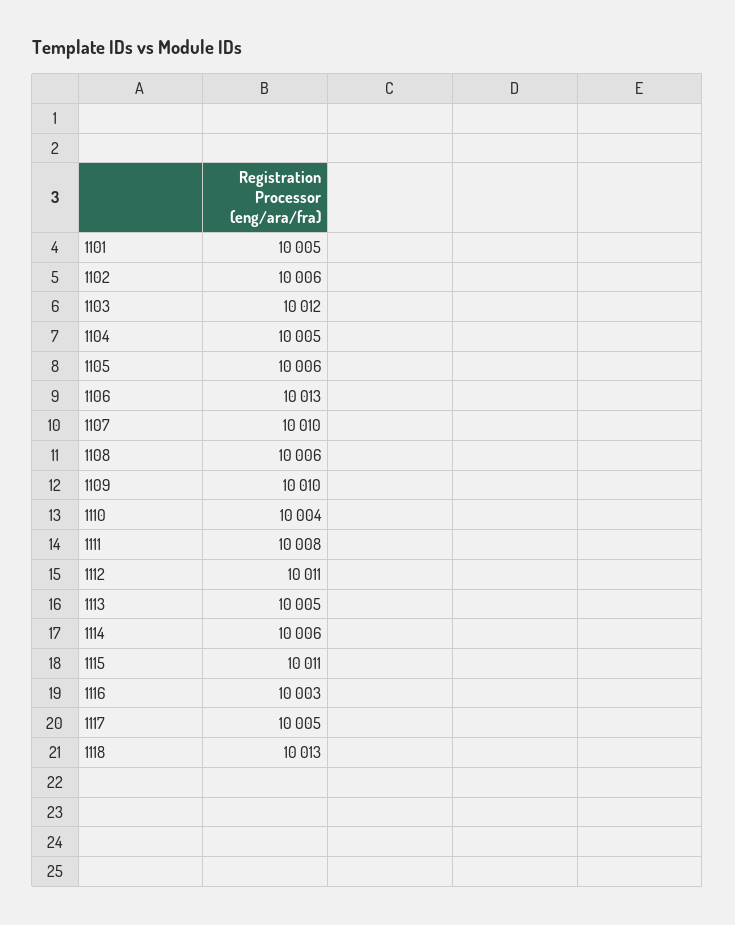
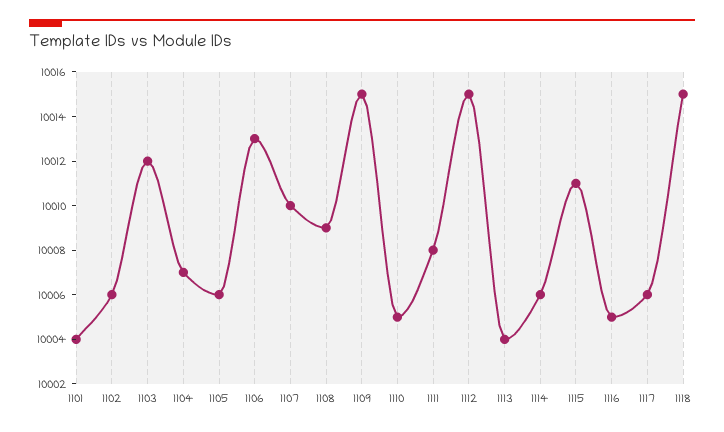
1101: 10005 -> 10004
1104: 10005 -> 10007
1108: 10006 -> 10009
1109: 10010 -> 10015
1110: 10004 -> 10005
1112: 10011 -> 10015
1113: 10005 -> 10004
1116: 10003 -> 10005
1117: 10005 -> 10006
1118: 10013 -> 10015

